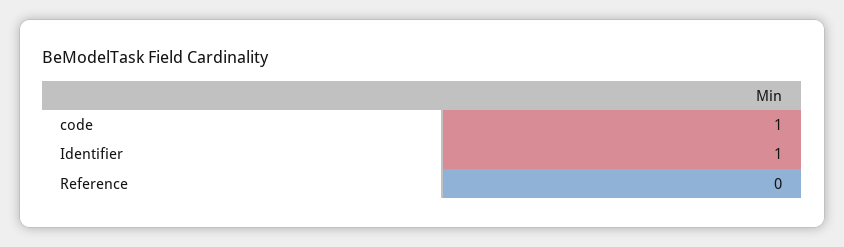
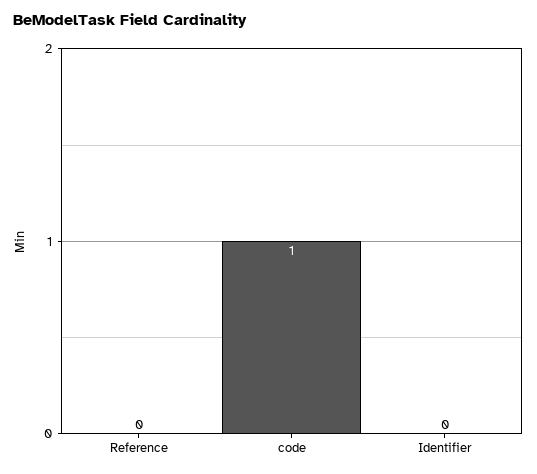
Identifier: 1 -> 0

